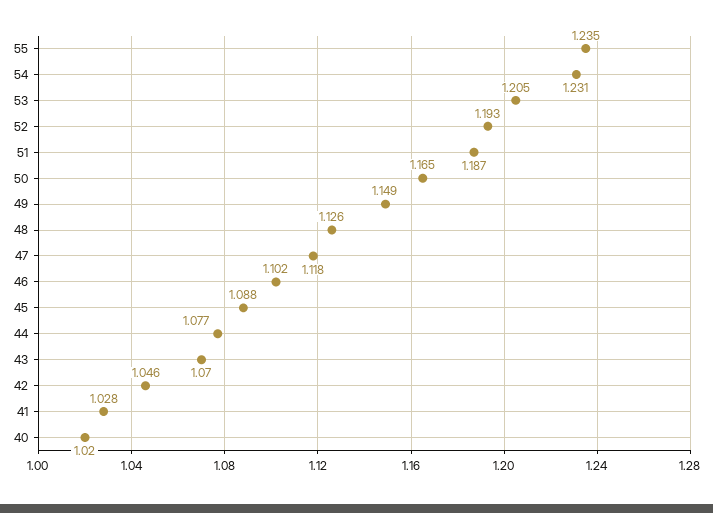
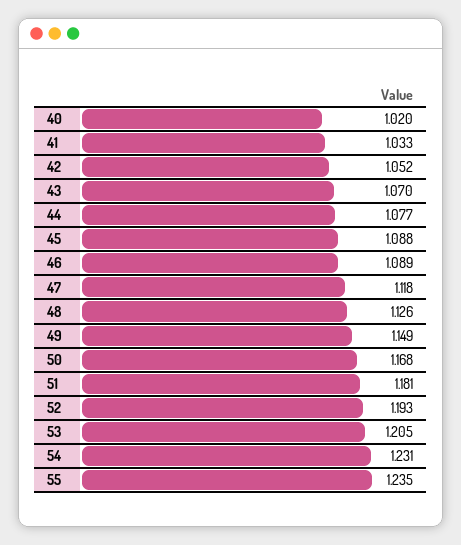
51: 1.187 -> 1.181
50: 1.165 -> 1.168
46: 1.102 -> 1.089
42: 1.046 -> 1.052
41: 1.028 -> 1.033

